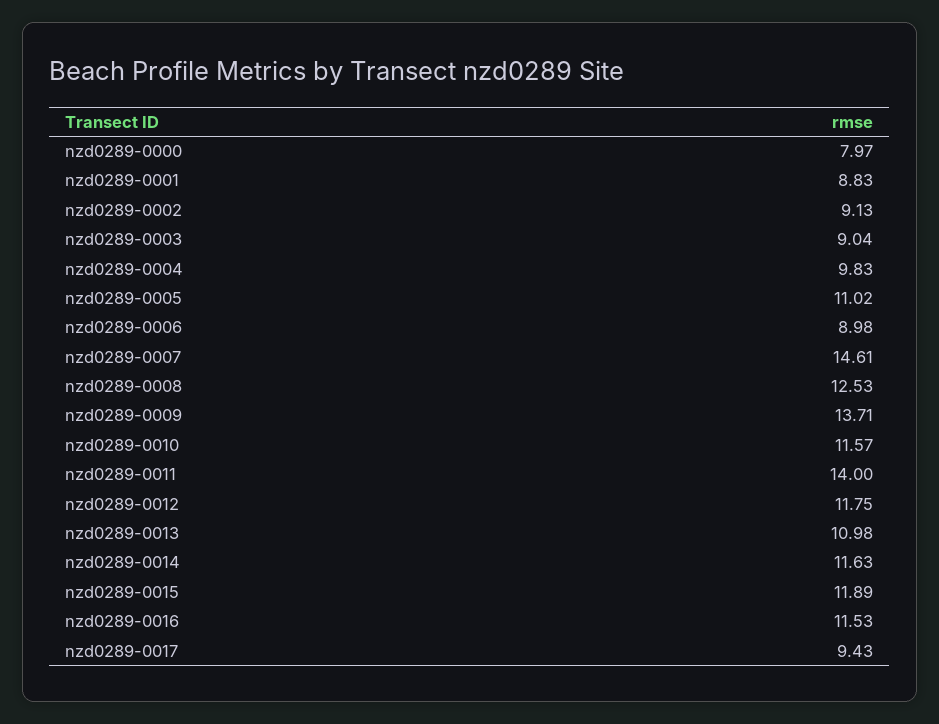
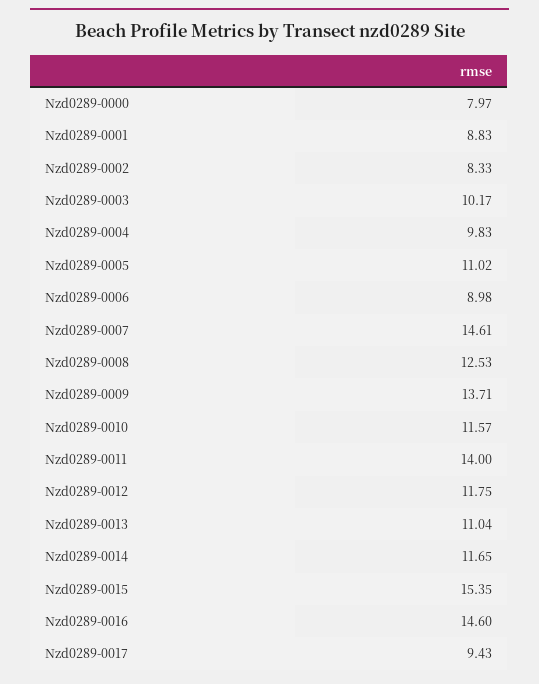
nzd0289-0002: 9.13 -> 8.33
nzd0289-0003: 9.04 -> 10.17
nzd0289-0013: 10.98 -> 11.04
nzd0289-0014: 11.63 -> 11.65
nzd0289-0015: 11.89 -> 15.35
nzd0289-0016: 11.53 -> 14.6

